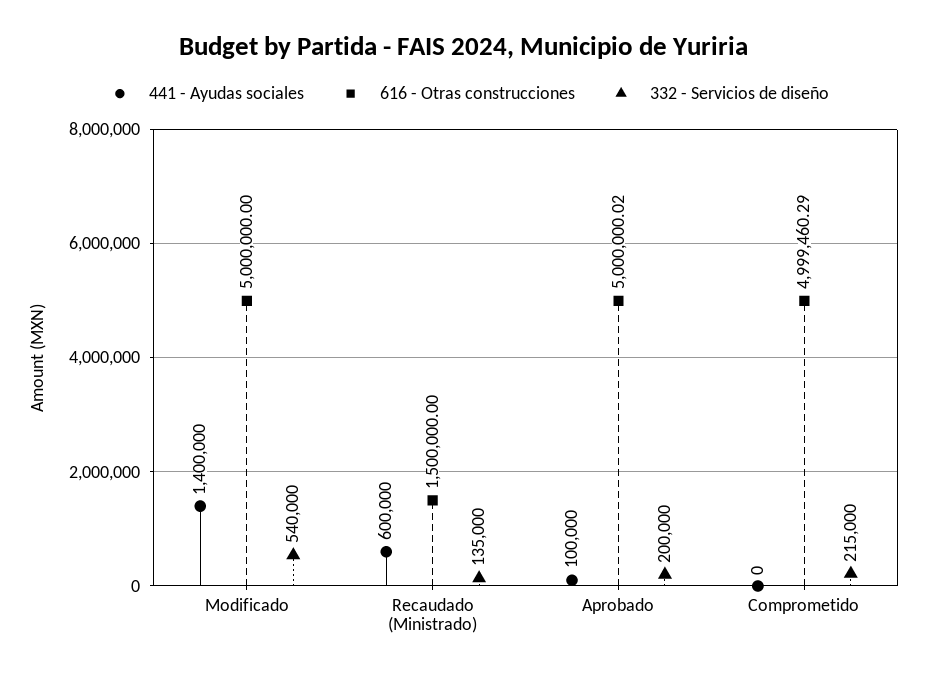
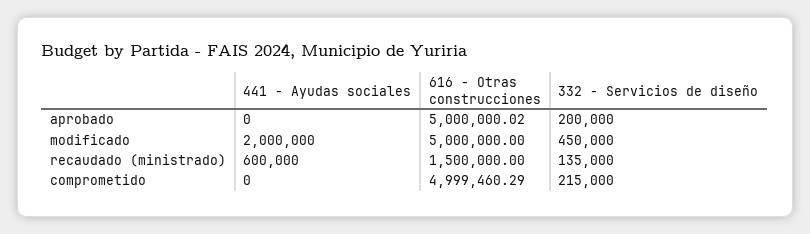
441 - Ayudas sociales, Modificado: 1400000 -> 2000000
332 - Servicios de diseño, Modificado: 540000 -> 450000
441 - Ayudas sociales, Aprobado: 100000 -> 0

